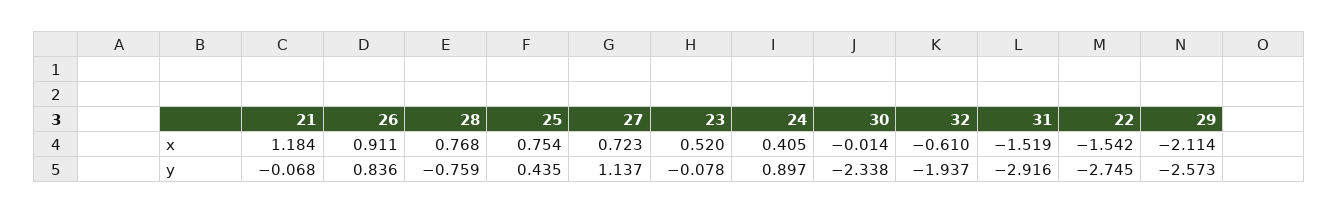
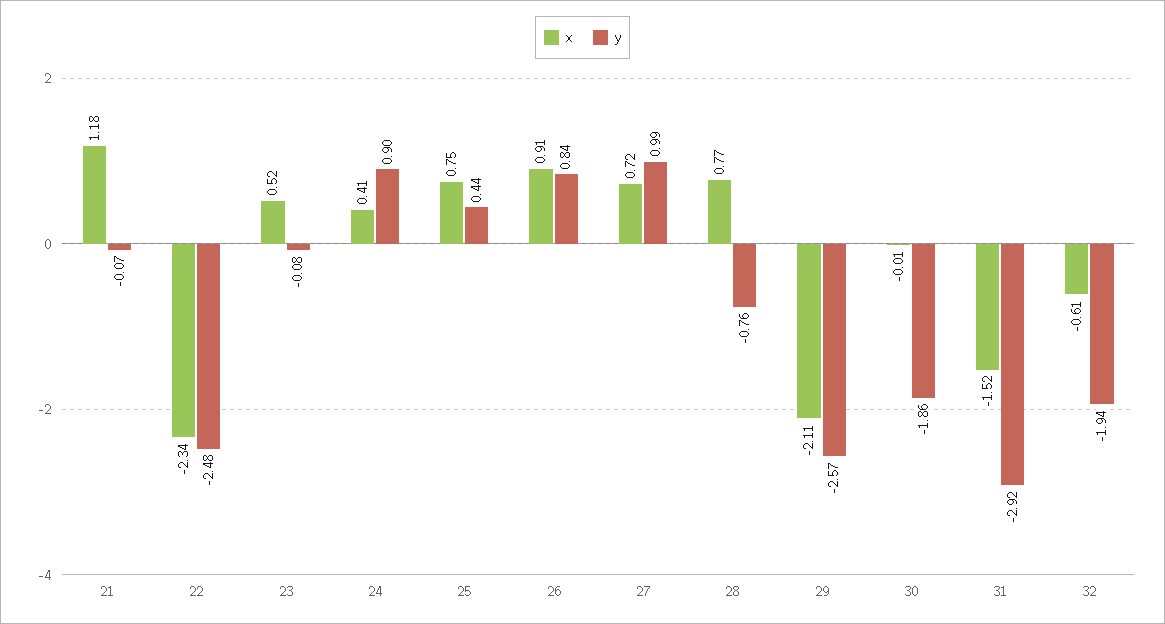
x, 22: -1.542 -> -2.34
y, 27: 1.137 -> 0.99
y, 30: -2.338 -> -1.86
y, 22: -2.745 -> -2.48

